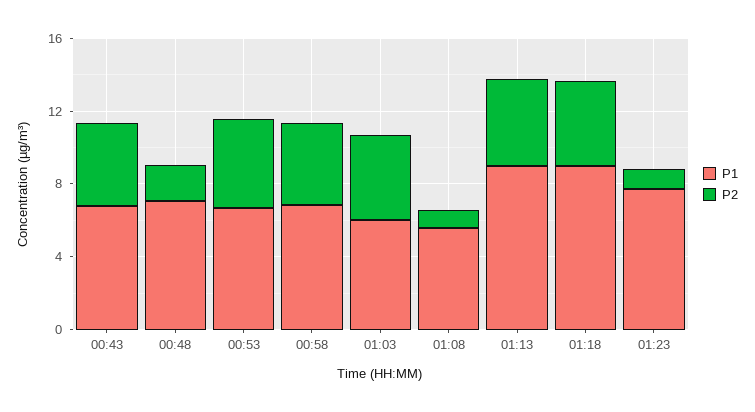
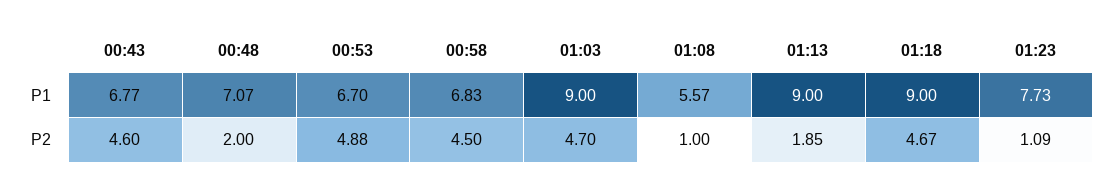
P1, 01:03: 6 -> 9
P2, 01:13: 5 -> 1.85

